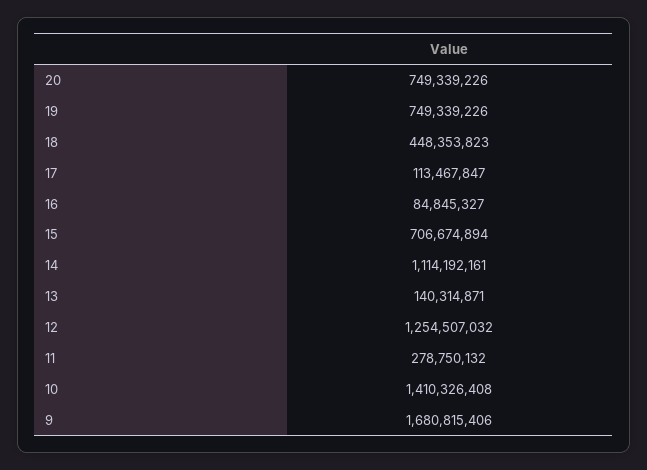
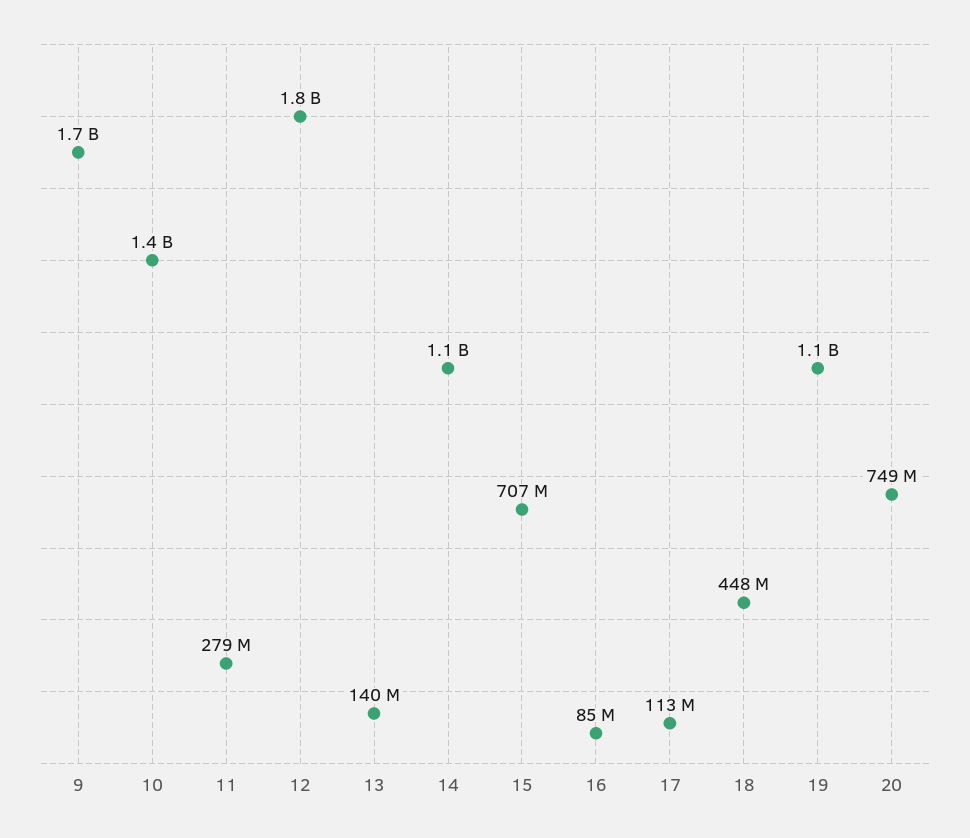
19: 749339226 -> 1100000000
12: 1254507032 -> 1800000000

